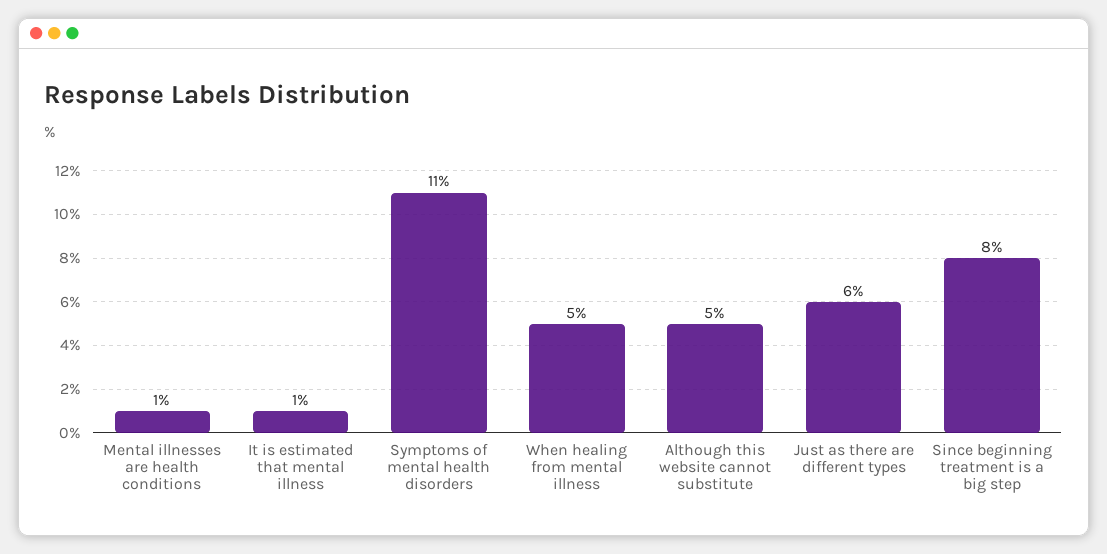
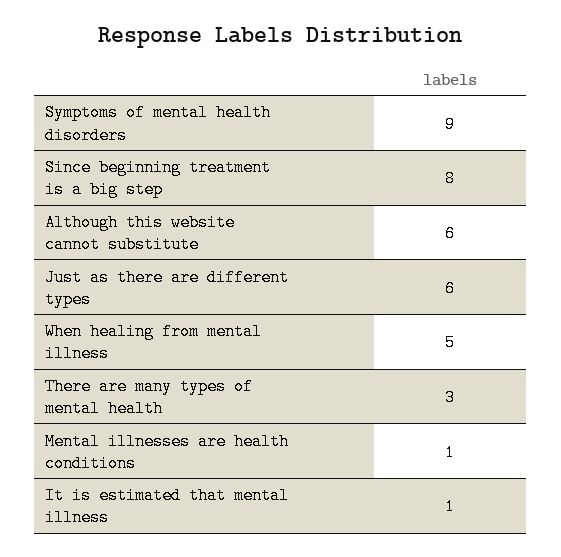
Symptoms of mental health disorders: 11 -> 9
Although this website cannot substitute: 5 -> 6
There are many types of mental health: none -> 3

